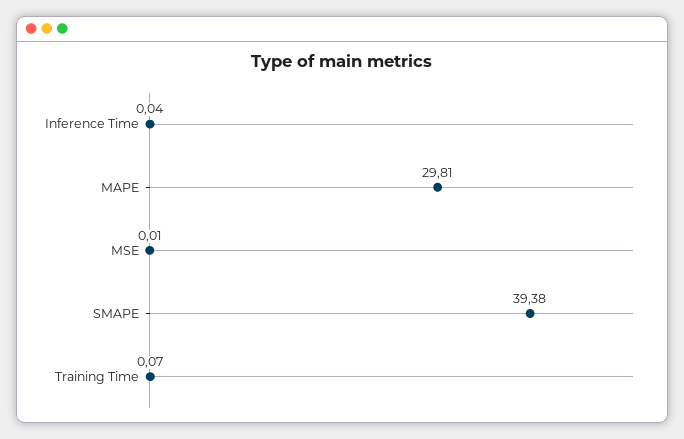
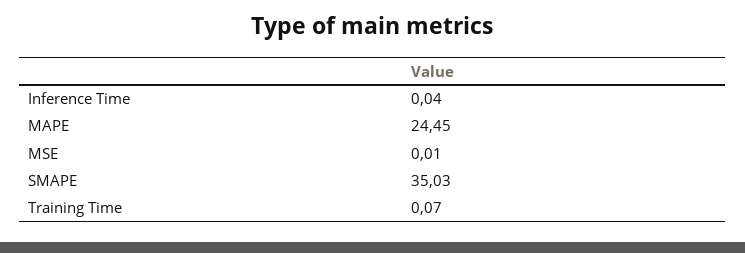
MAPE: 29.81 -> 24.45
SMAPE: 39.38 -> 35.03

